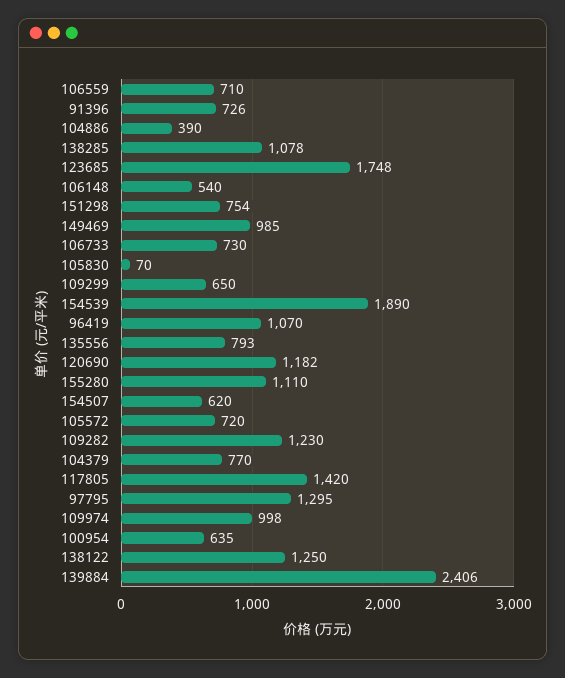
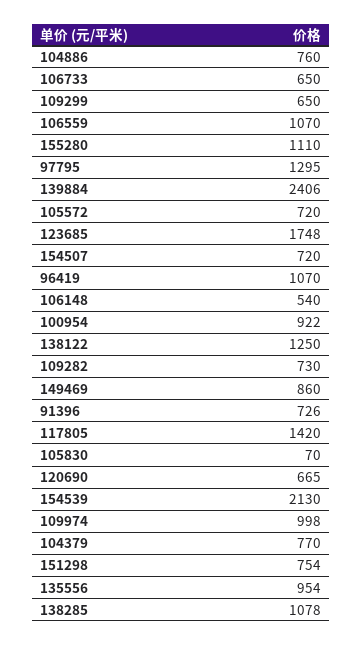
106559: 710 -> 1070
104886: 390 -> 760
149469: 985 -> 860
106733: 730 -> 650
154539: 1890 -> 2130
135556: 793 -> 954
120690: 1182 -> 665
154507: 620 -> 720
109282: 1230 -> 730
100954: 635 -> 922

